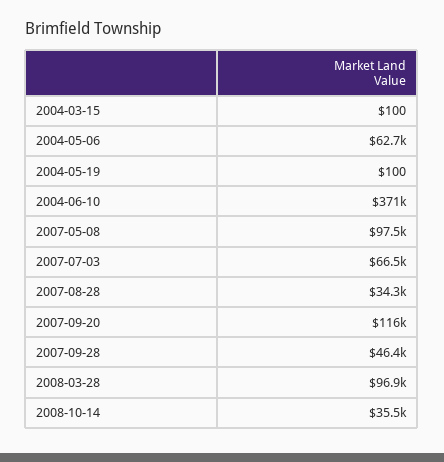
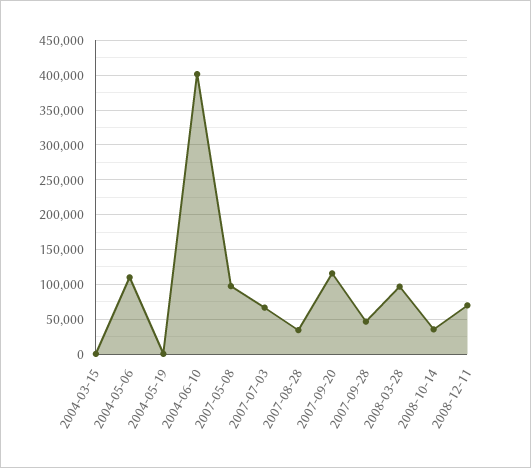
2004-05-06: 62700 -> 110000
2004-06-10: 371000 -> 400000
2008-12-11: none -> 70000

